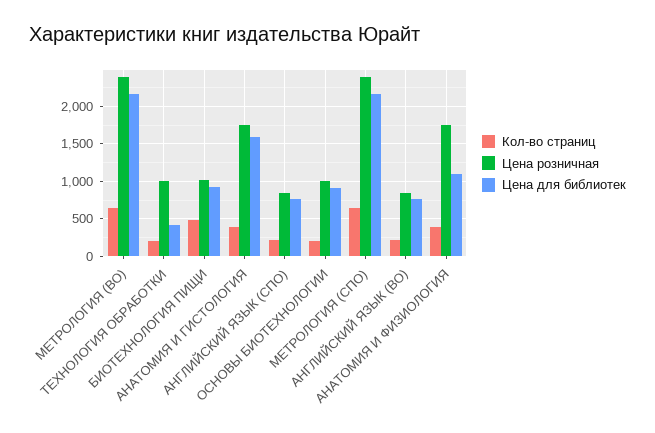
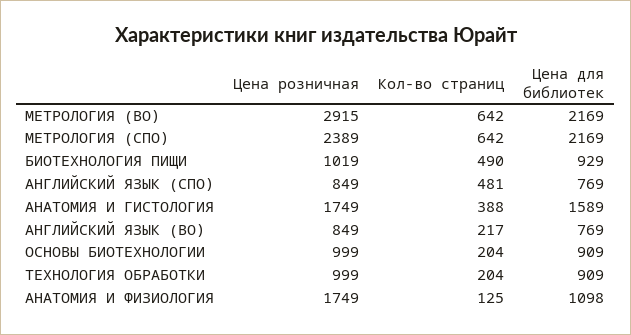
Цена розничная, МЕТРОЛОГИЯ (ВО): 2400 -> 2915
Цена для библиотек, ТЕХНОЛОГИЯ ОБРАБОТКИ: 400 -> 909
Кол-во страниц, АНГЛИЙСКИЙ ЯЗЫК (СПО): 200 -> 481
Кол-во страниц, АНАТОМИЯ И ФИЗИОЛОГИЯ: 400 -> 125

